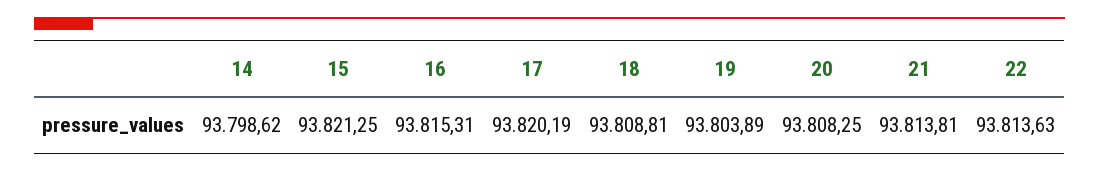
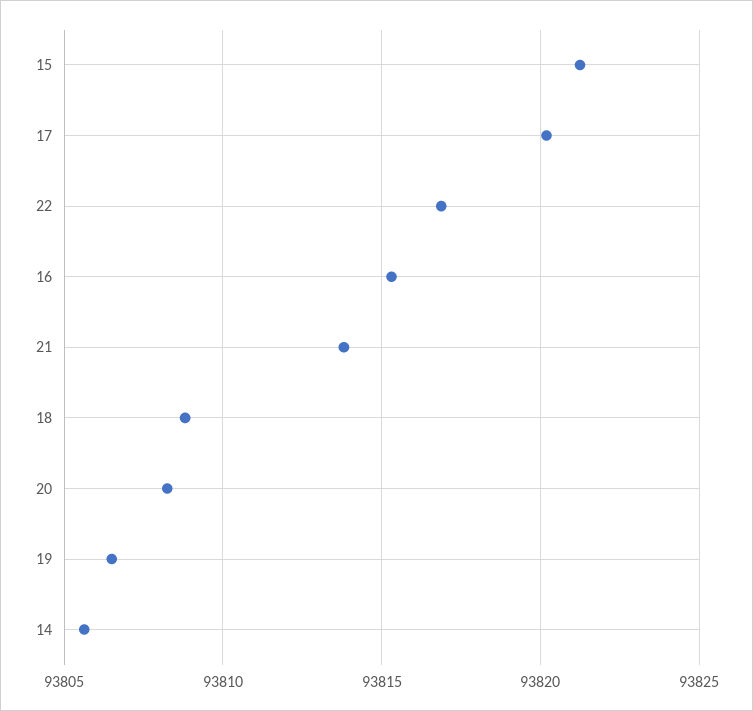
14: 93798.62 -> 93805.5
19: 93803.89 -> 93806.5
22: 93813.63 -> 93817

